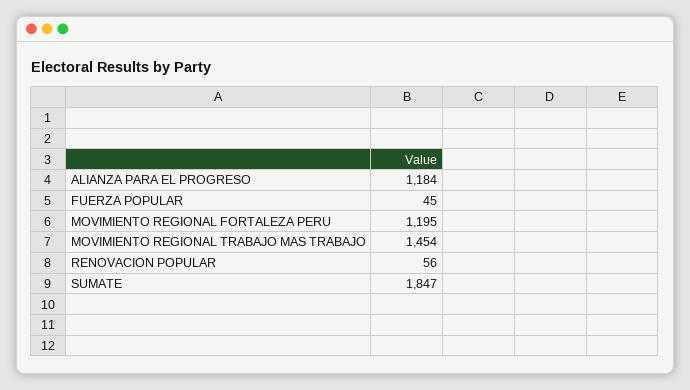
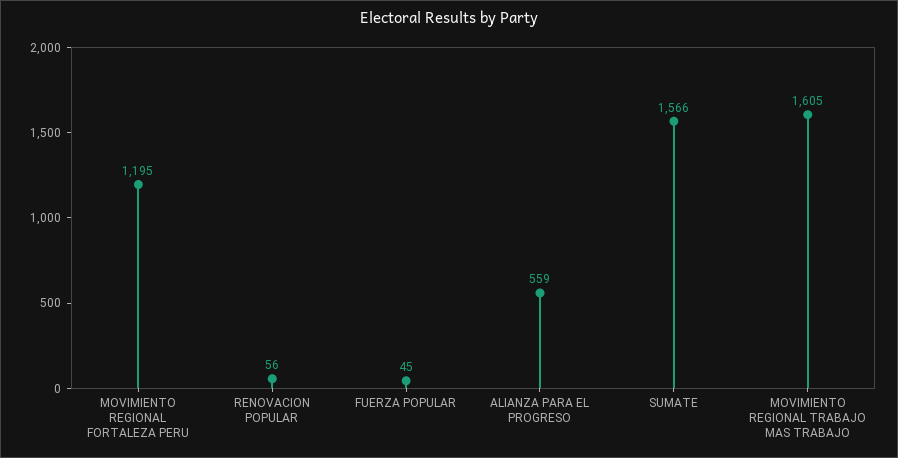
ALIANZA PARA EL PROGRESO: 1184 -> 559
MOVIMIENTO REGIONAL TRABAJO MAS TRABAJO: 1454 -> 1605
SUMATE: 1847 -> 1566

